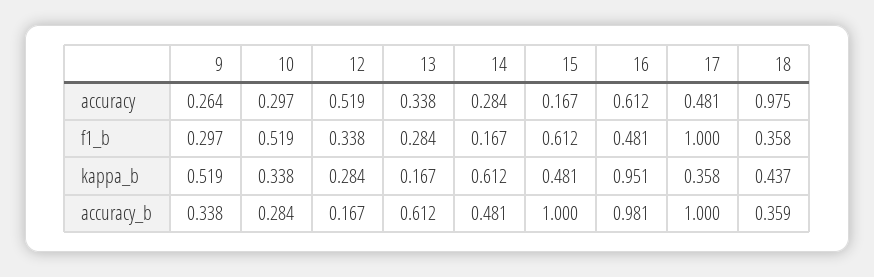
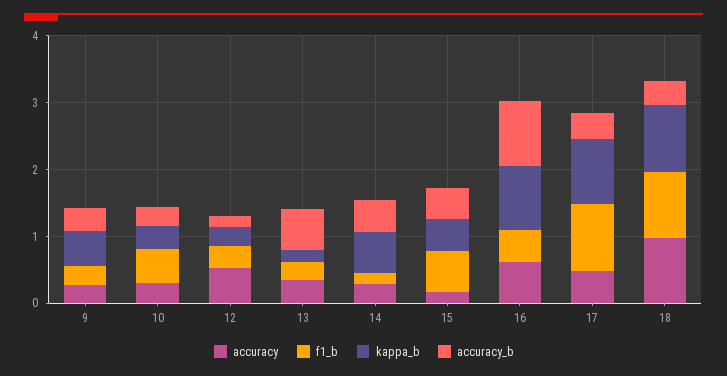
f1_b, 18: 0.358 -> 1
kappa_b, 17: 0.358 -> 1
kappa_b, 18: 0.437 -> 1
accuracy_b, 15: 1 -> 0.4
accuracy_b, 17: 1 -> 0.4

